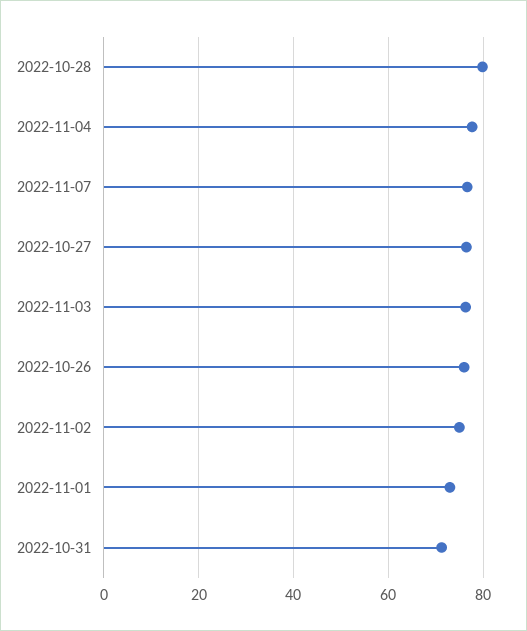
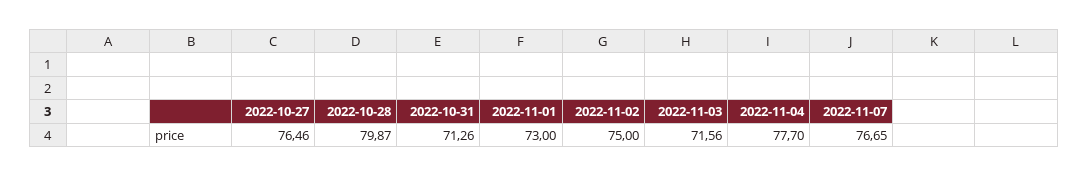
2022-11-03: 76 -> 71.56
2022-10-26: 76 -> none

